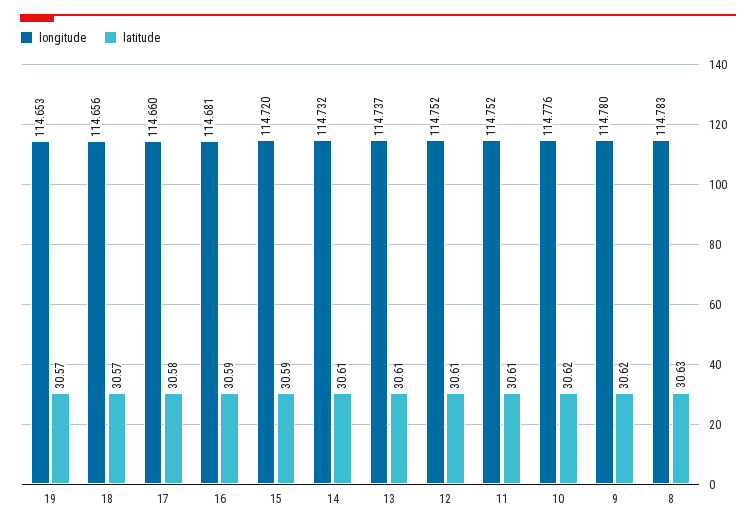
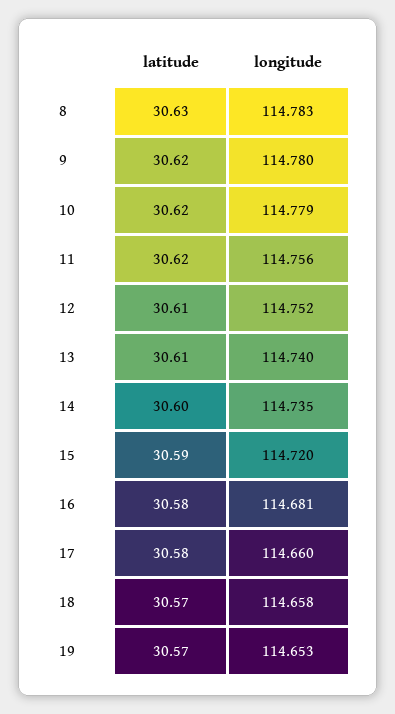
longitude, 18: 114.656 -> 114.658
latitude, 16: 30.59 -> 30.58
longitude, 14: 114.732 -> 114.735
latitude, 14: 30.61 -> 30.6
longitude, 13: 114.737 -> 114.74
longitude, 11: 114.752 -> 114.756
latitude, 11: 30.61 -> 30.62
longitude, 10: 114.776 -> 114.779

